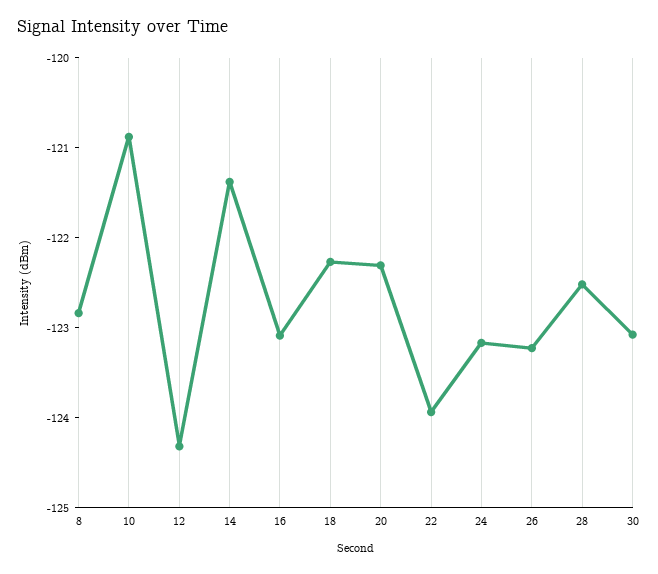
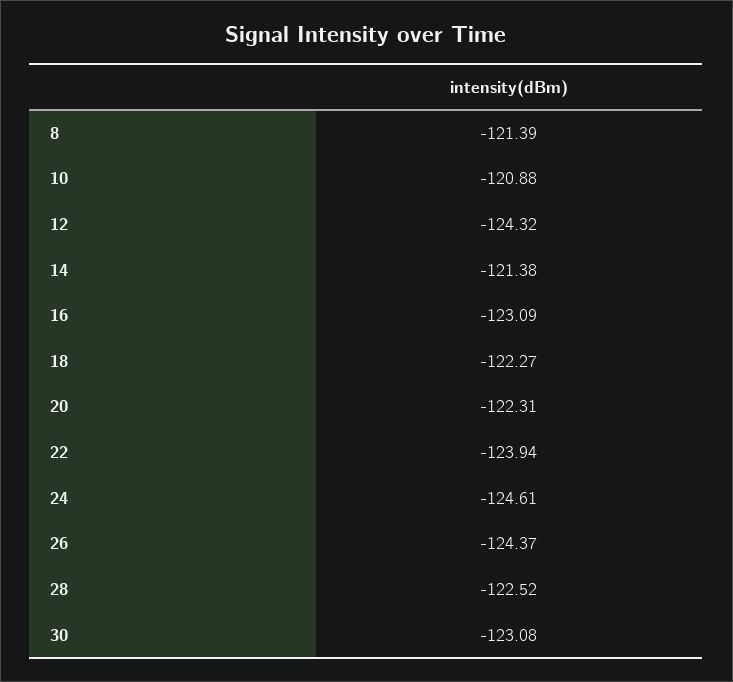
8: -122.8 -> -121.39
24: -123.2 -> -124.61
26: -123.2 -> -124.37

